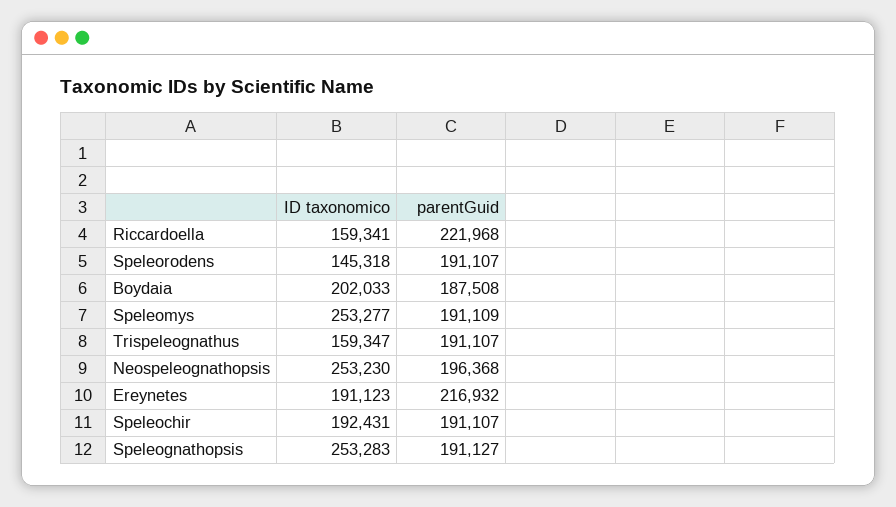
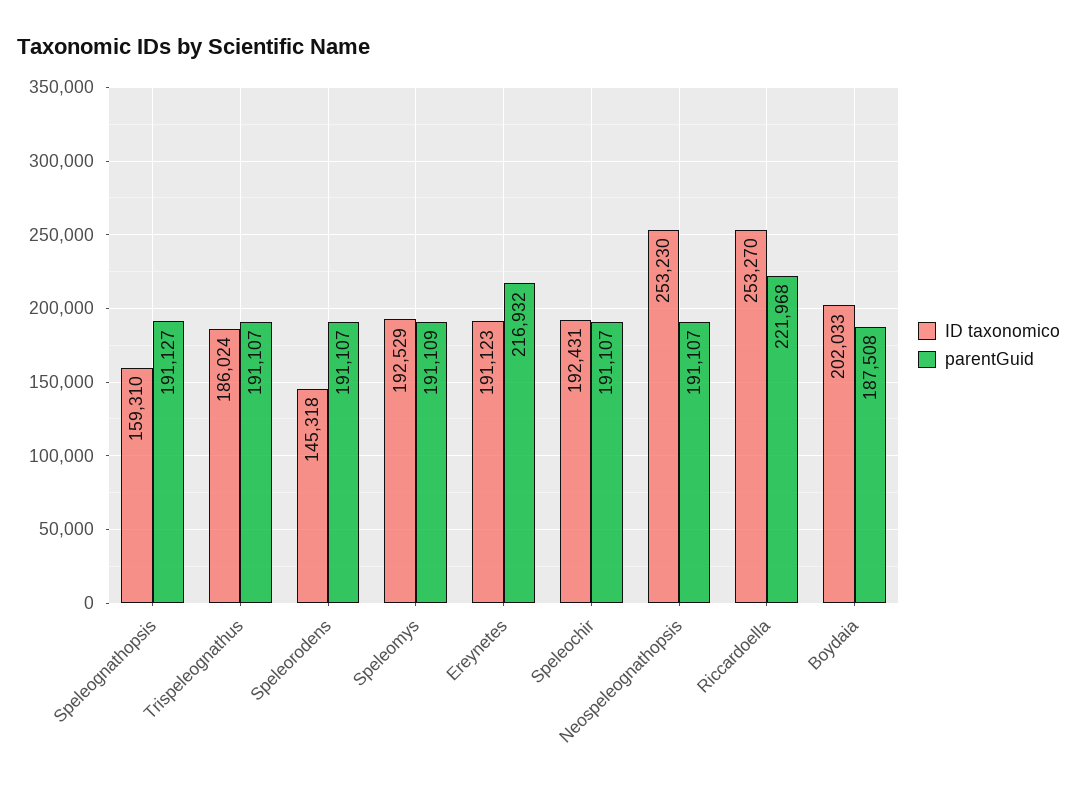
ID taxonomico, Riccardoella: 159341 -> 253270
ID taxonomico, Speleomys: 253277 -> 192529
ID taxonomico, Trispeleognathus: 159347 -> 186024
parentGuid, Neospeleognathopsis: 196368 -> 191107
ID taxonomico, Speleognathopsis: 253283 -> 159310

